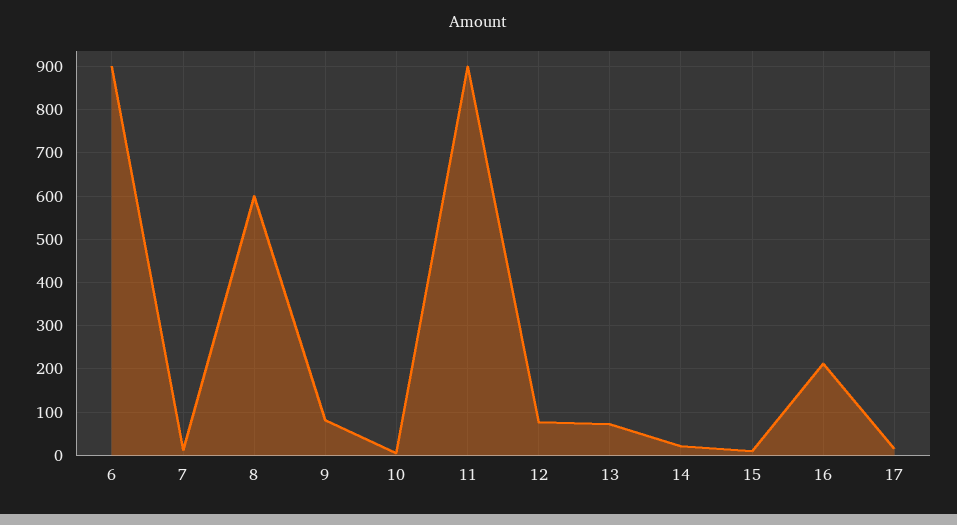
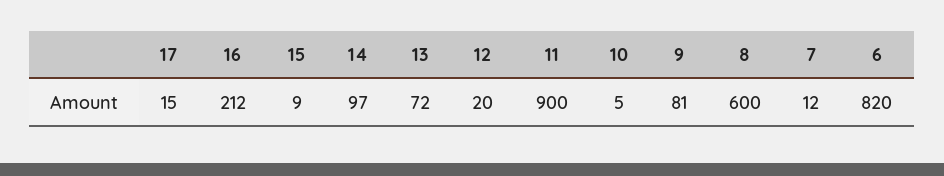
6: 900 -> 820
12: 80 -> 20
14: 20 -> 97

